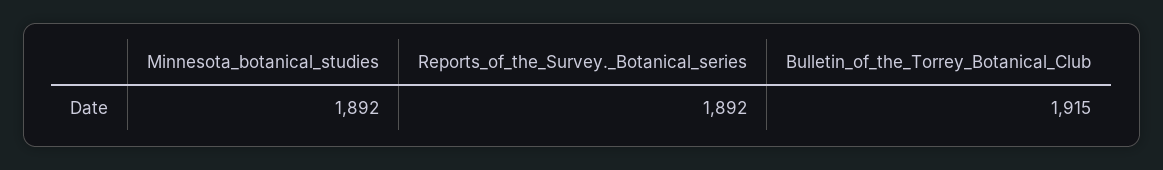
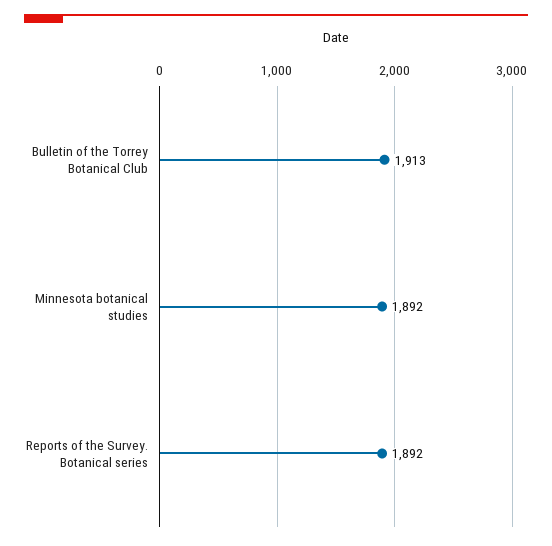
Bulletin_of_the_Torrey_Botanical_Club: 1915 -> 1913

